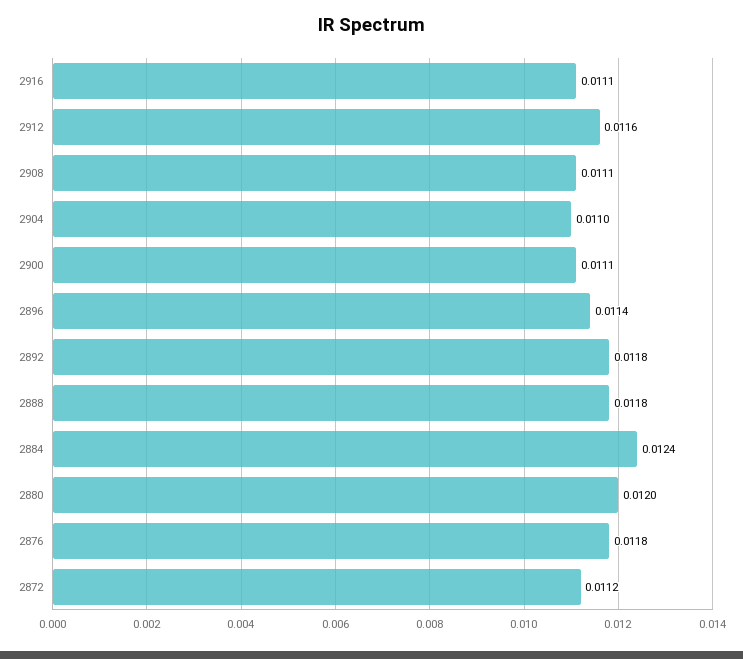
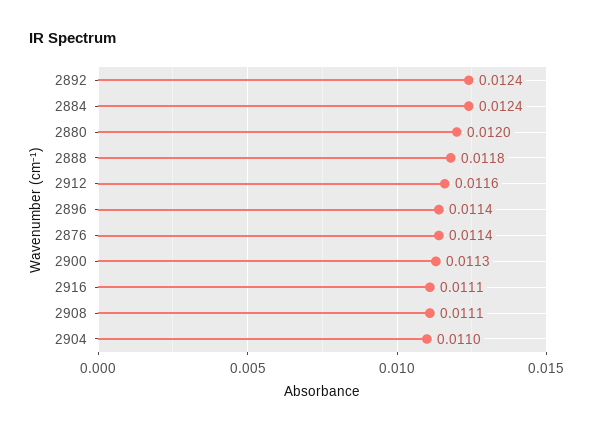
2900: 0.0111 -> 0.0113
2892: 0.0118 -> 0.0124
2876: 0.0118 -> 0.0114
2872: 0.0112 -> none

